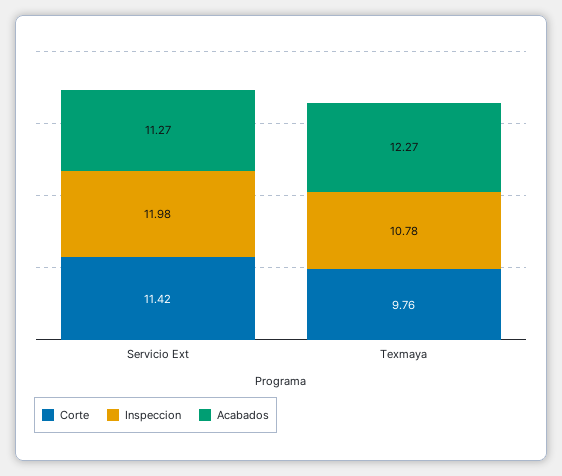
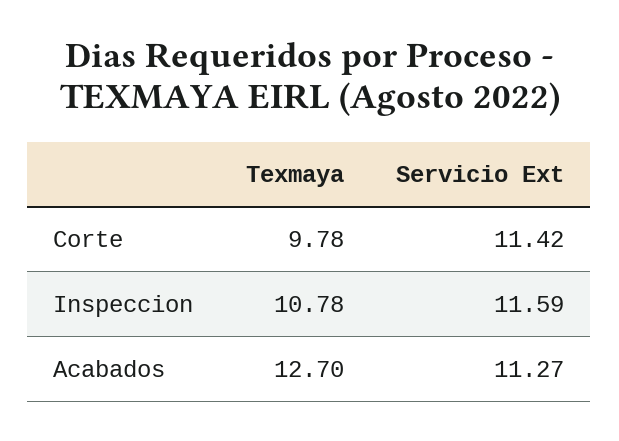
Inspeccion, Servicio Ext: 11.98 -> 11.59
Corte, Texmaya: 9.76 -> 9.78
Acabados, Texmaya: 12.27 -> 12.7

